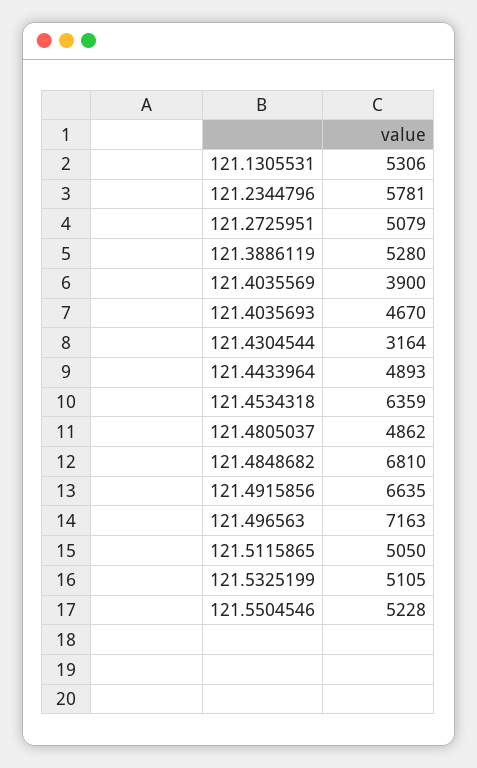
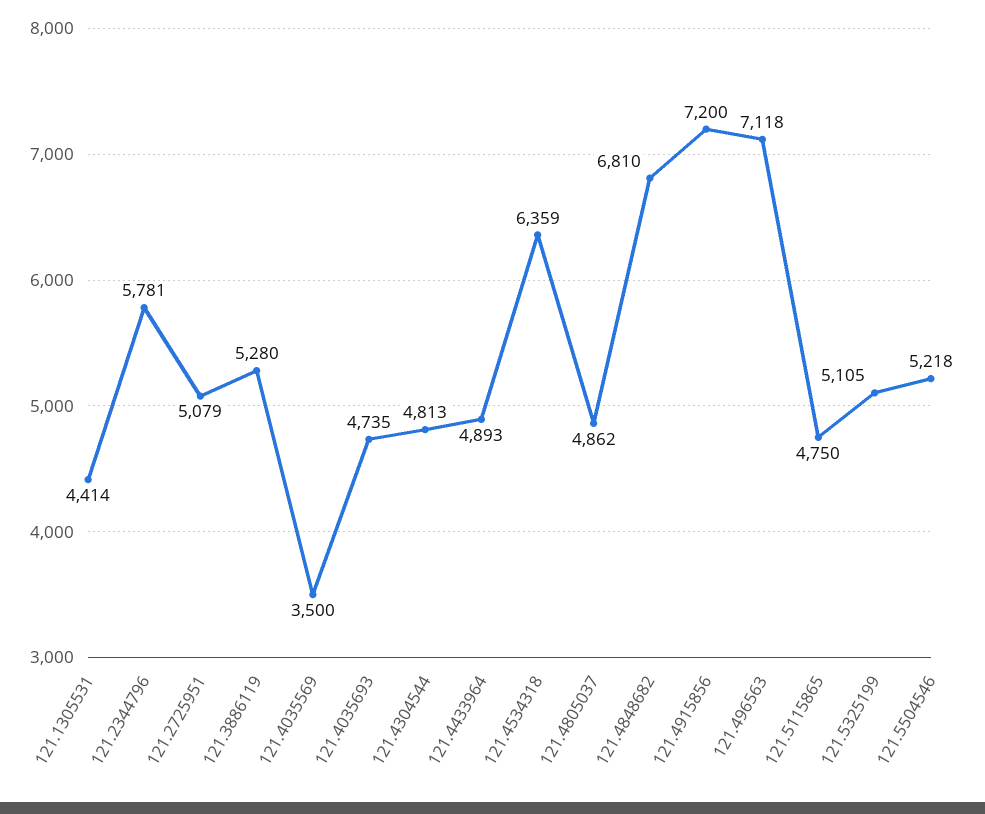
121.1305531: 5306 -> 4414
121.4035569: 3900 -> 3500
121.4035693: 4670 -> 4735
121.4304544: 3164 -> 4813
121.4915856: 6635 -> 7200
121.496563: 7163 -> 7118
121.5115865: 5050 -> 4750
121.5504546: 5228 -> 5218

